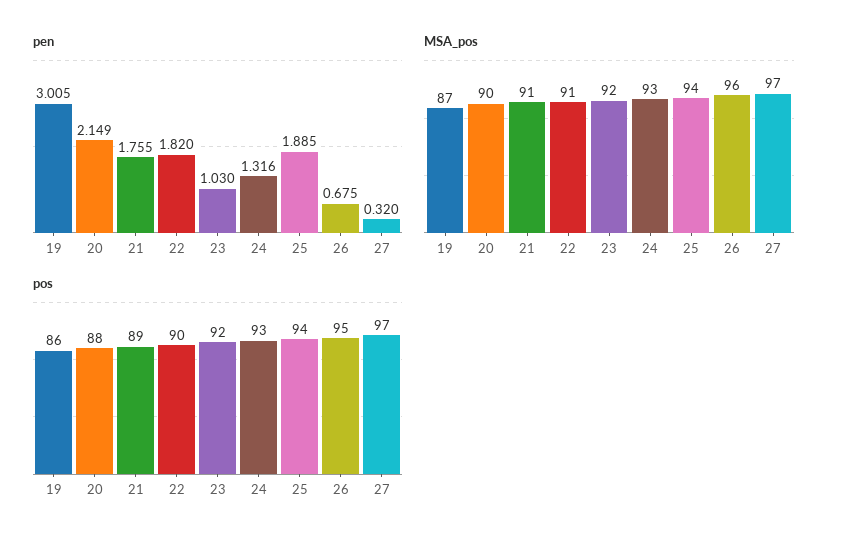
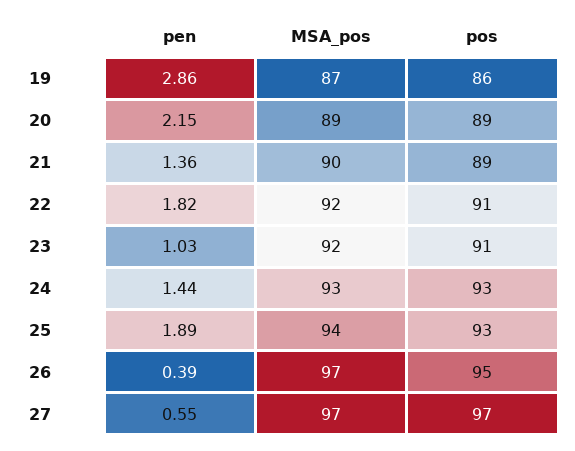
pen, 19: 3.005 -> 2.86
pen, 21: 1.755 -> 1.36
pen, 24: 1.316 -> 1.44
pen, 26: 0.675 -> 0.39
pen, 27: 0.32 -> 0.55
MSA_pos, 20: 90 -> 89
MSA_pos, 21: 91 -> 90
MSA_pos, 22: 91 -> 92
MSA_pos, 26: 96 -> 97
pos, 20: 88 -> 89
pos, 22: 90 -> 91
pos, 23: 92 -> 91
pos, 25: 94 -> 93

